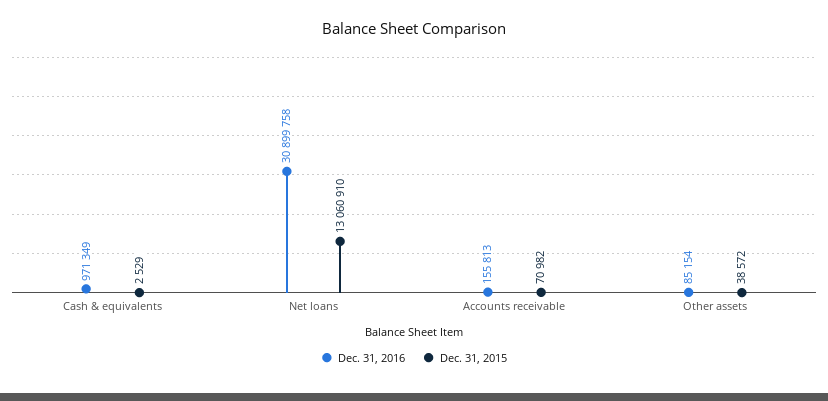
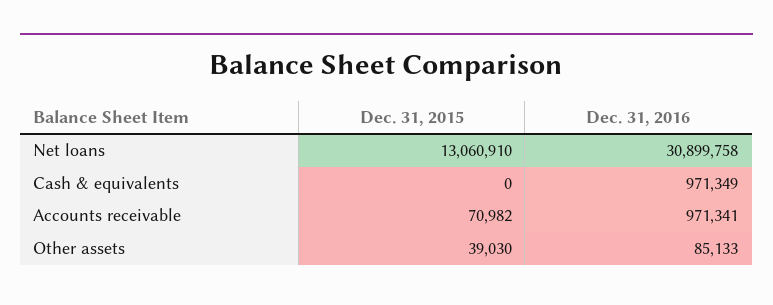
Dec. 31, 2015, Cash & equivalents: 2529 -> 0
Dec. 31, 2016, Accounts receivable: 155813 -> 971341
Dec. 31, 2016, Other assets: 85154 -> 85133
Dec. 31, 2015, Other assets: 38572 -> 39030

